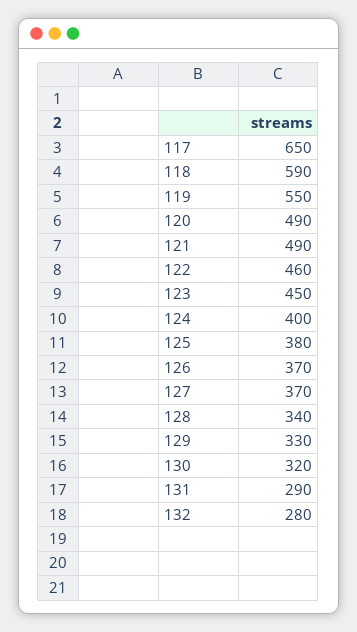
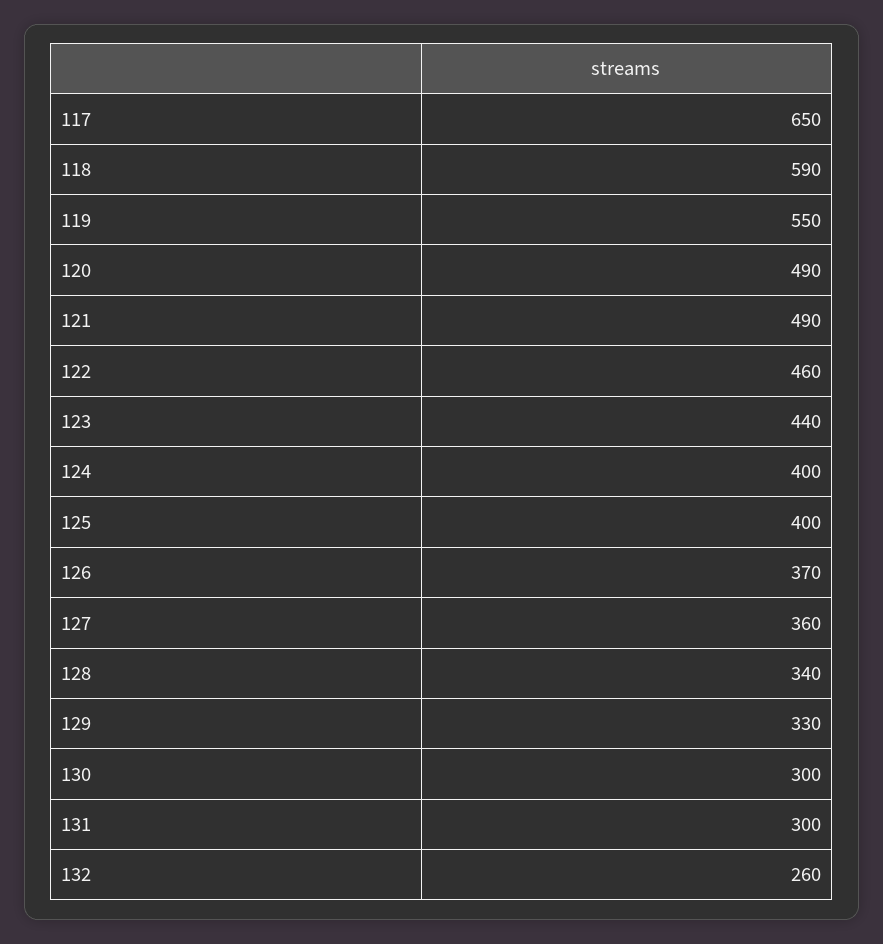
123: 450 -> 440
125: 380 -> 400
127: 370 -> 360
130: 320 -> 300
131: 290 -> 300
132: 280 -> 260

